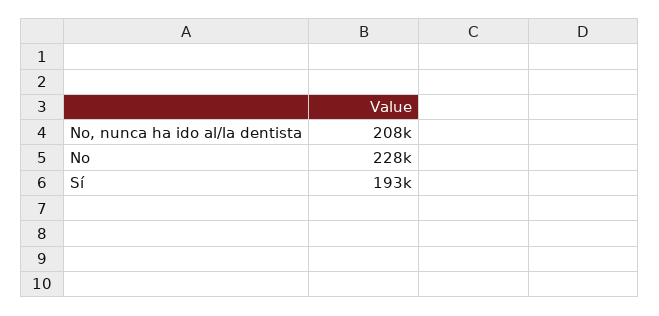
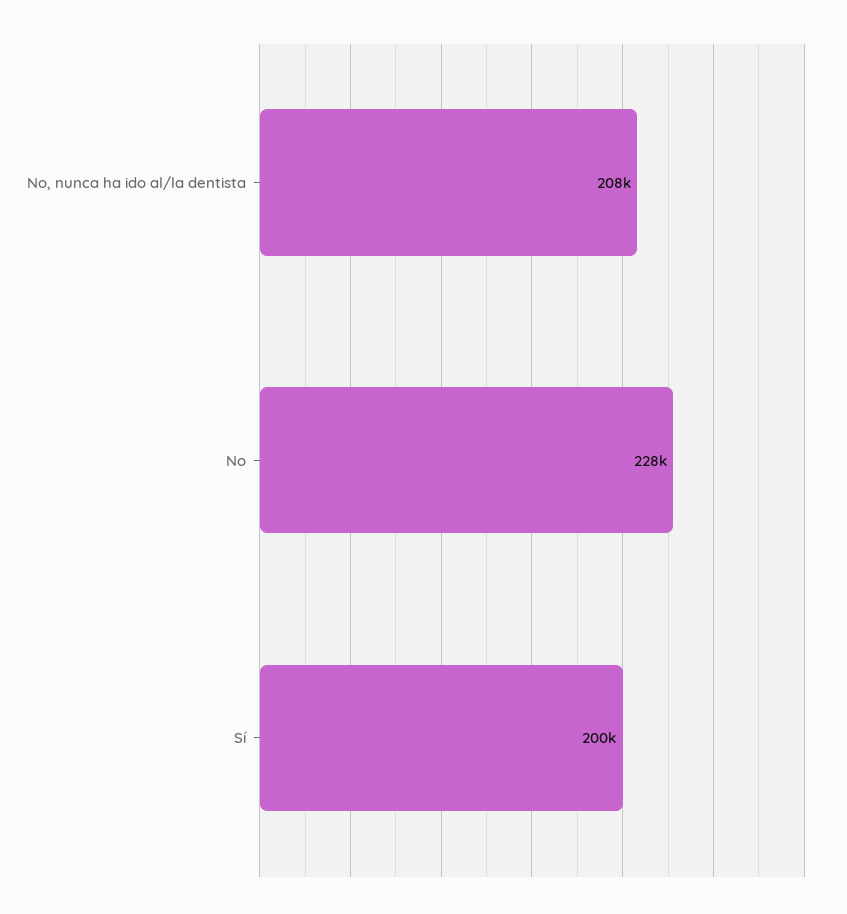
Sí: 193000 -> 200000

